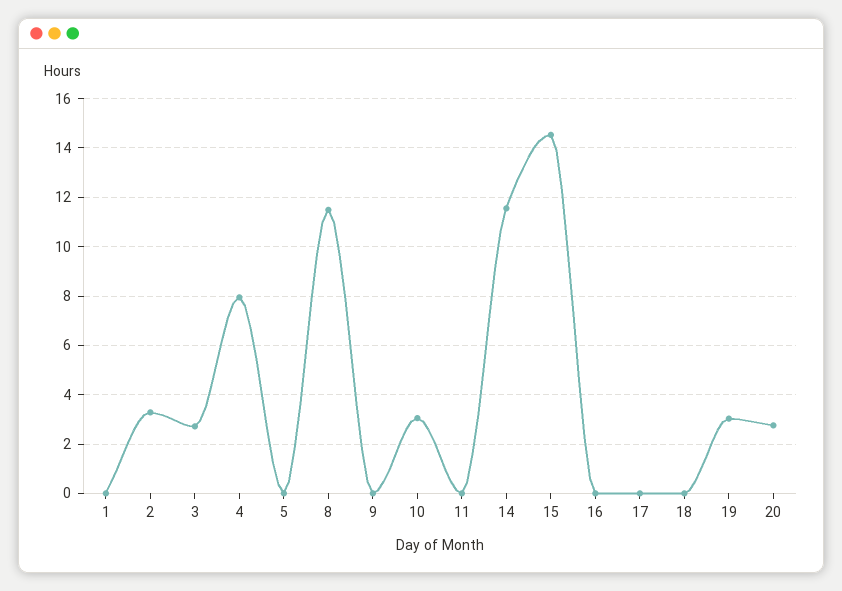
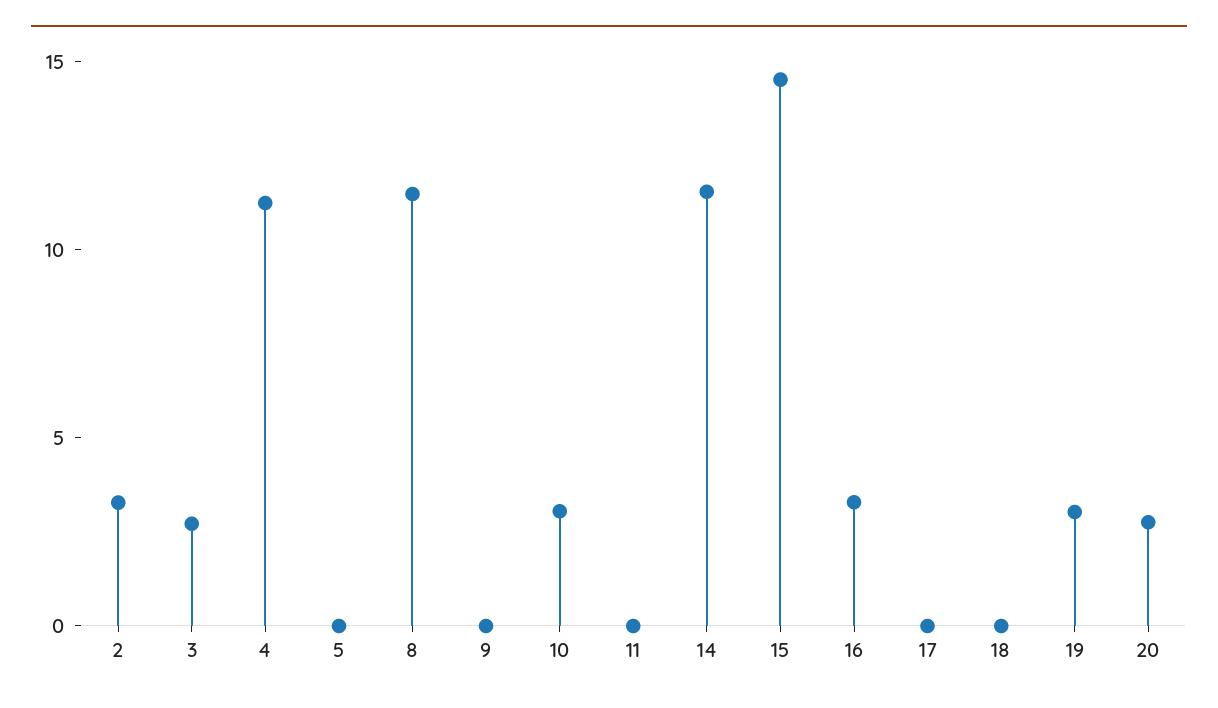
1: 0 -> none
4: 8 -> 11
16: 0 -> 3

